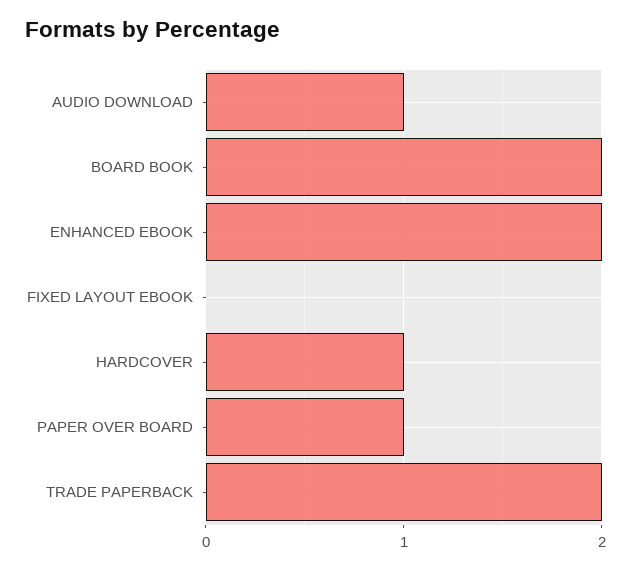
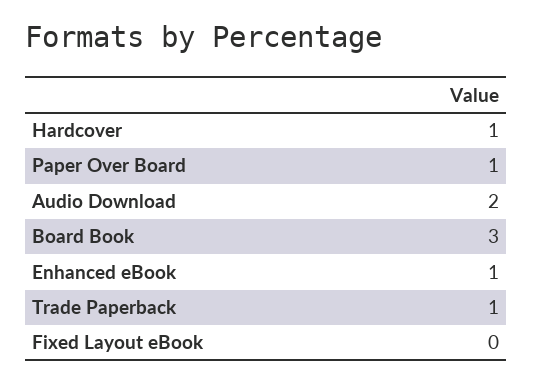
AUDIO DOWNLOAD: 1 -> 2
BOARD BOOK: 2 -> 3
ENHANCED EBOOK: 2 -> 1
TRADE PAPERBACK: 2 -> 1

